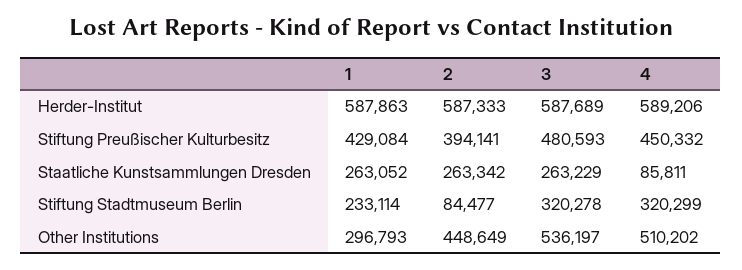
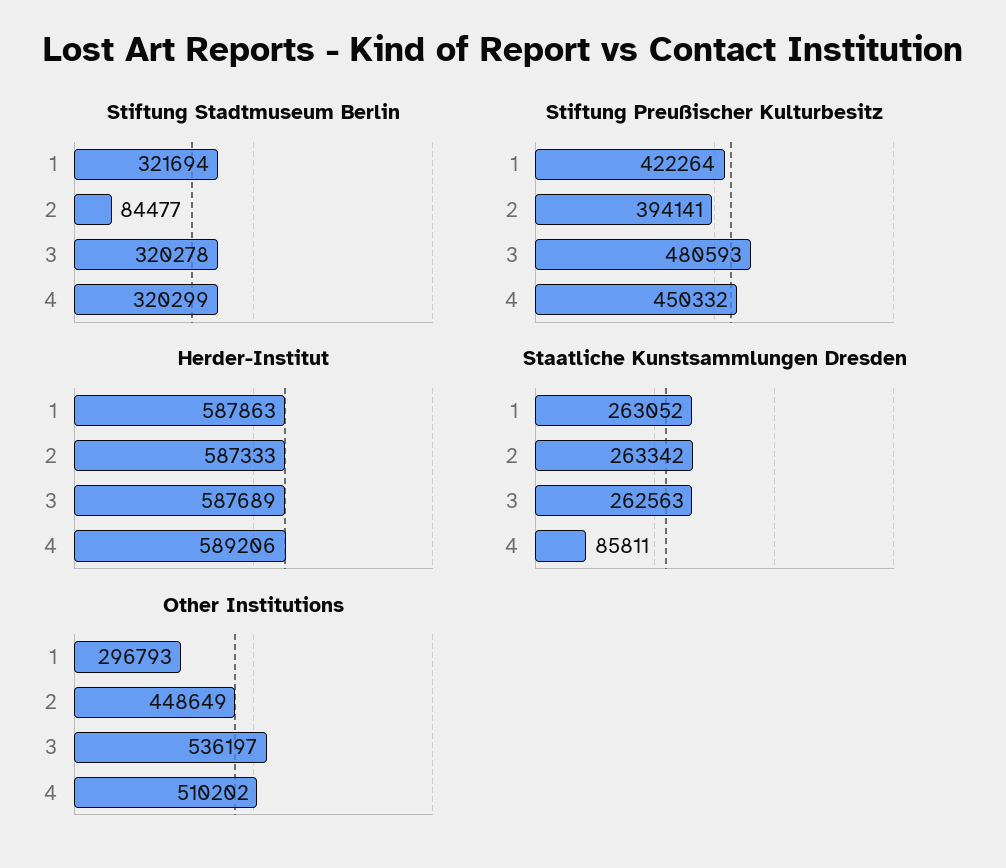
Stiftung Preußischer Kulturbesitz, 1: 429084 -> 422264
Staatliche Kunstsammlungen Dresden, 3: 263229 -> 262563
Stiftung Stadtmuseum Berlin, 1: 233114 -> 321694

